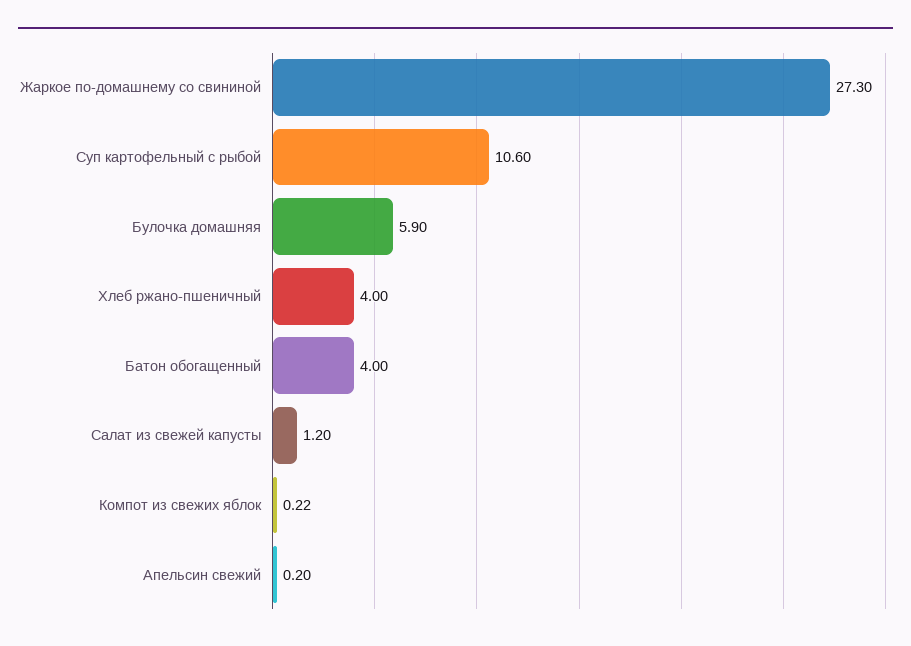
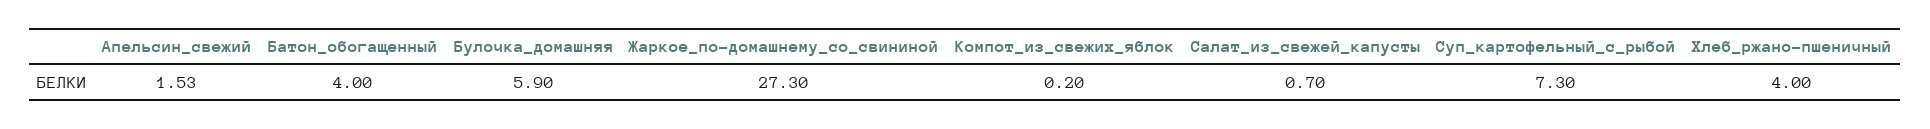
Суп картофельный с рыбой: 10.6 -> 7.3
Салат из свежей капусты: 1.2 -> 0.7
Компот из свежих яблок: 0.22 -> 0.2
Апельсин свежий: 0.2 -> 1.53

